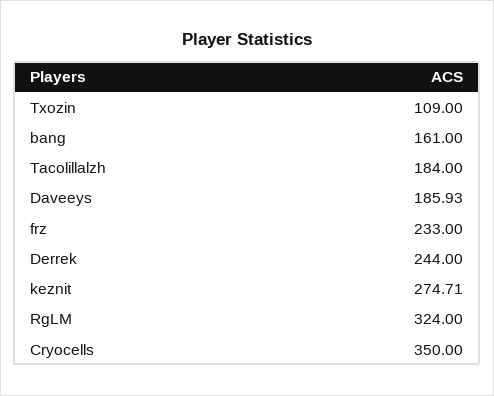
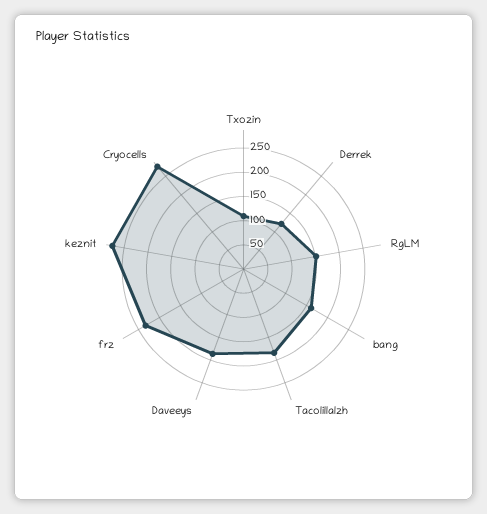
Derrek: 244 -> 125
RgLM: 324 -> 150
Cryocells: 350 -> 275

